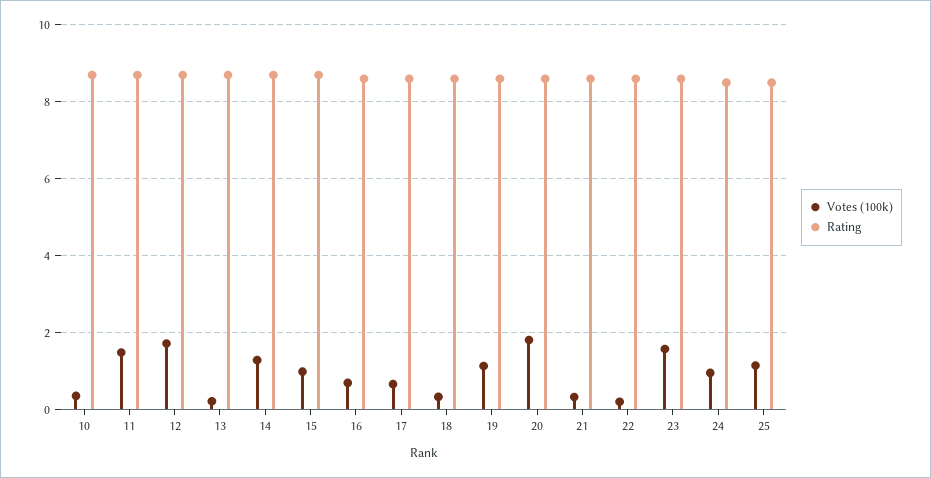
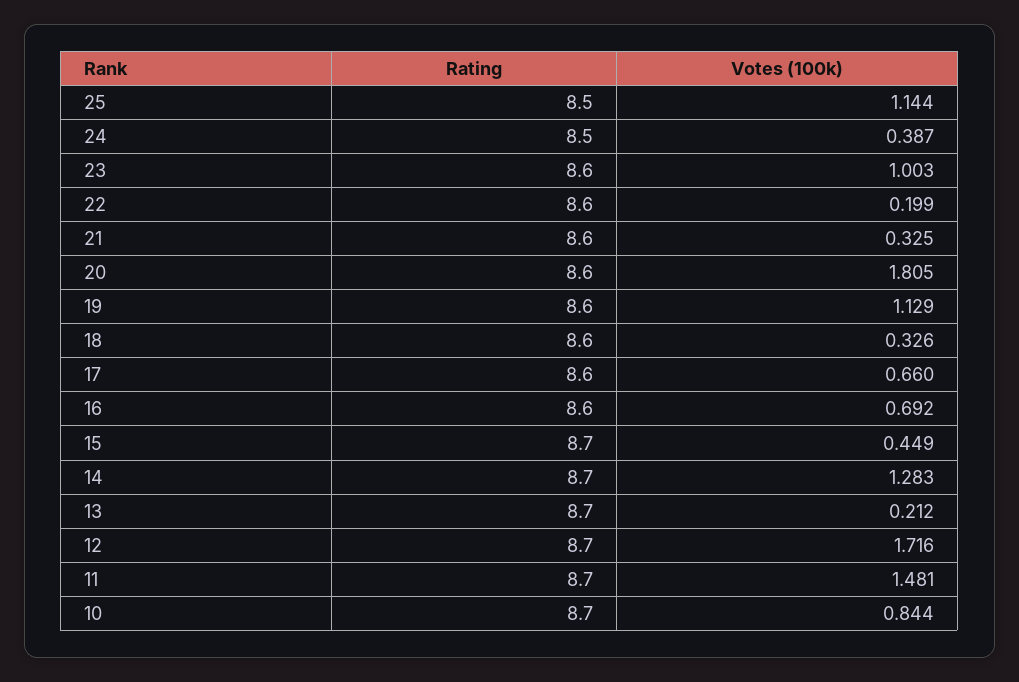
Votes (100k), 10: 0.4 -> 0.844
Votes (100k), 15: 1 -> 0.449
Votes (100k), 23: 1.6 -> 1.003
Votes (100k), 24: 1 -> 0.387

